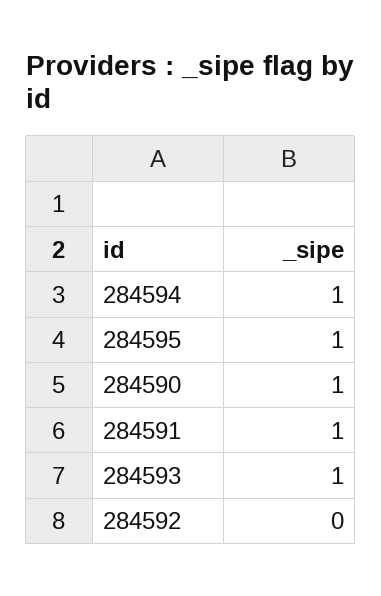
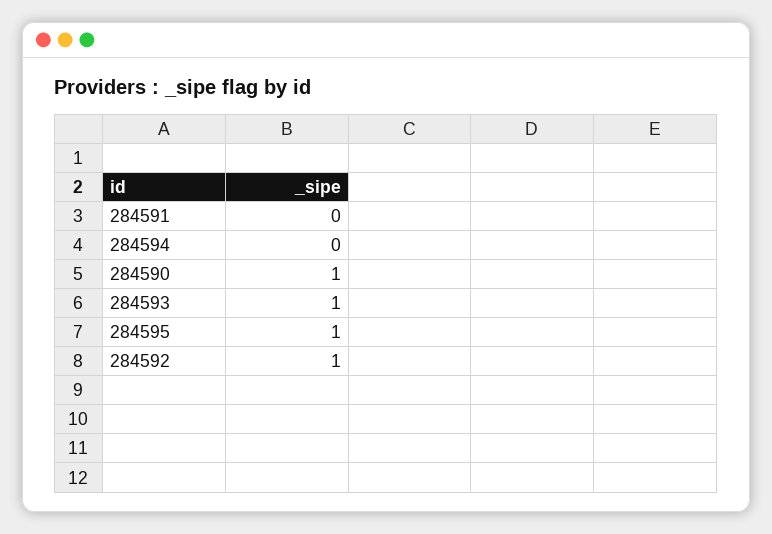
284594: 1 -> 0
284591: 1 -> 0
284592: 0 -> 1

